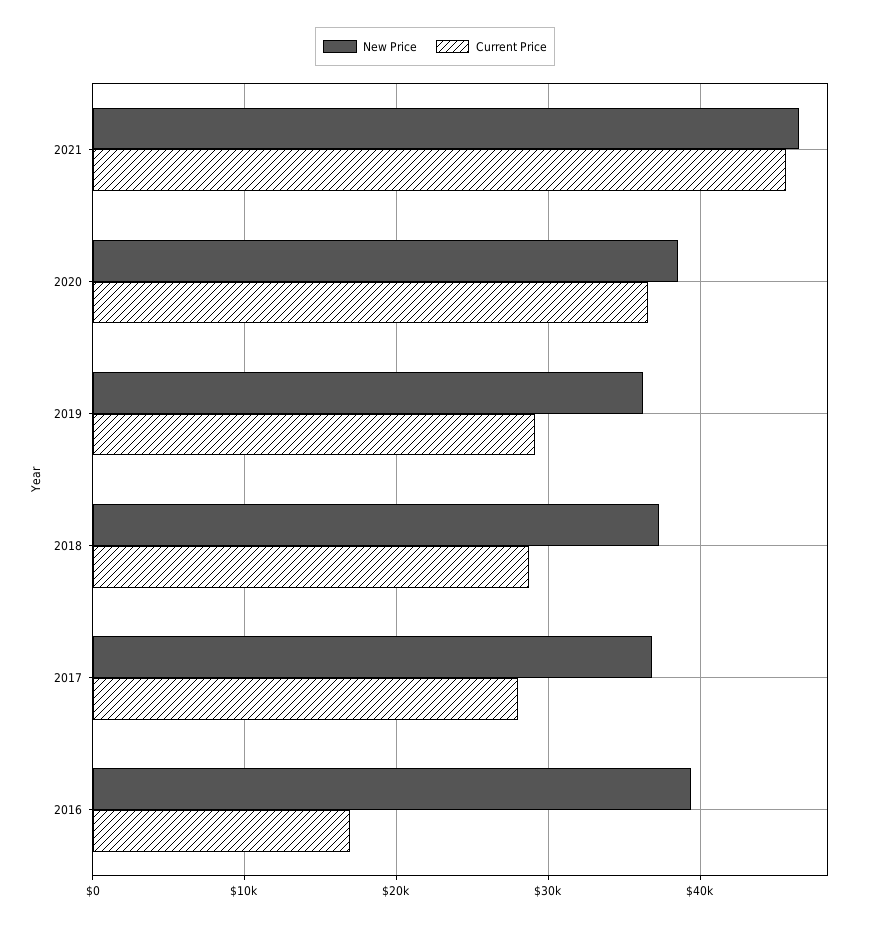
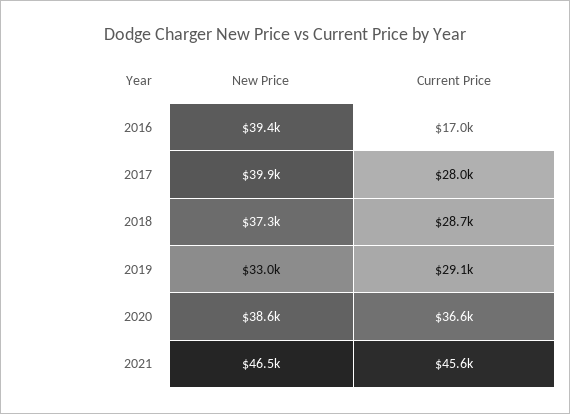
New Price, 2019: 36000 -> 33000
New Price, 2017: 37000 -> 39900

